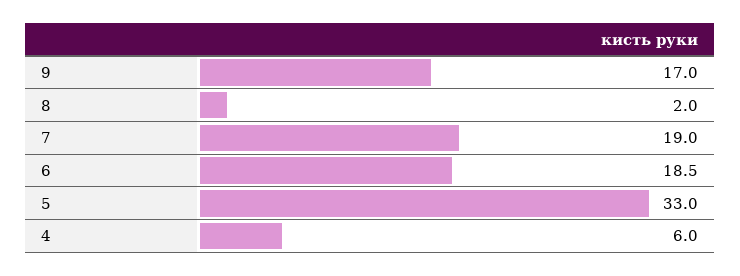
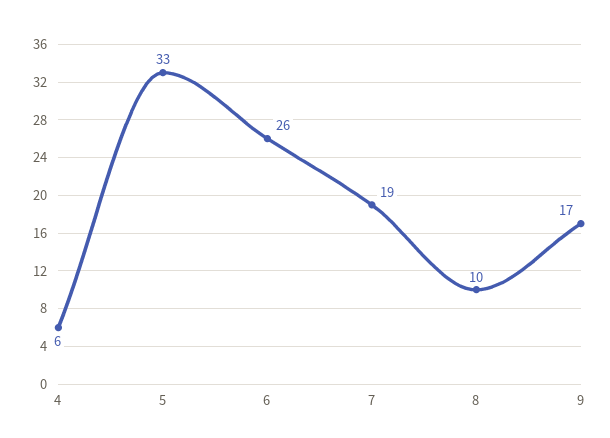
8: 2 -> 10
6: 18.5 -> 26

